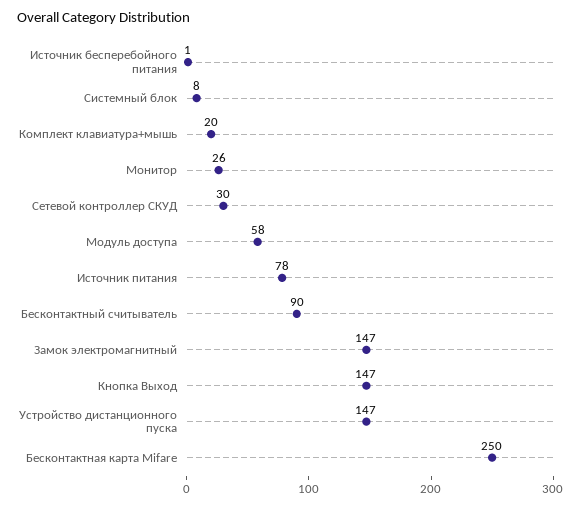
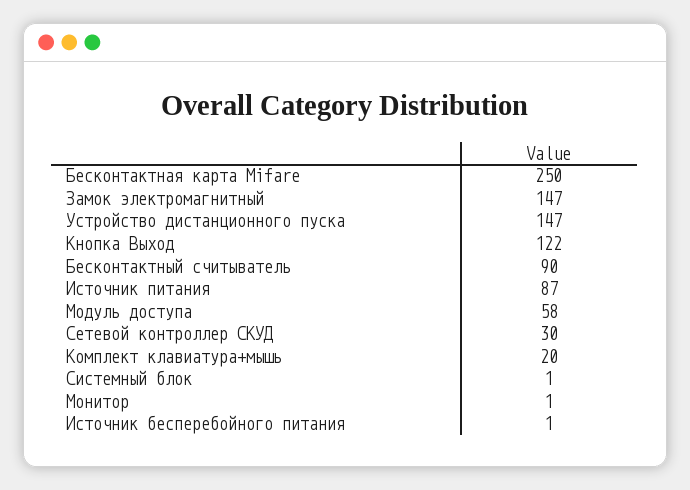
Системный блок: 8 -> 1
Монитор: 26 -> 1
Источник питания: 78 -> 87
Кнопка Выход: 147 -> 122

